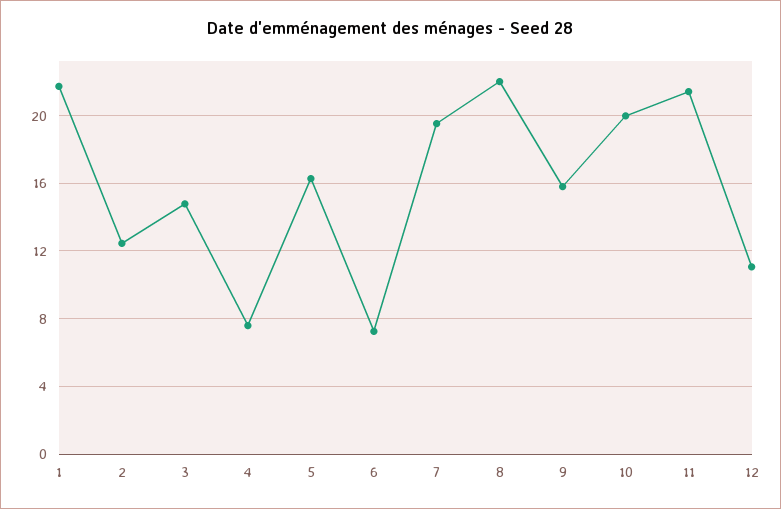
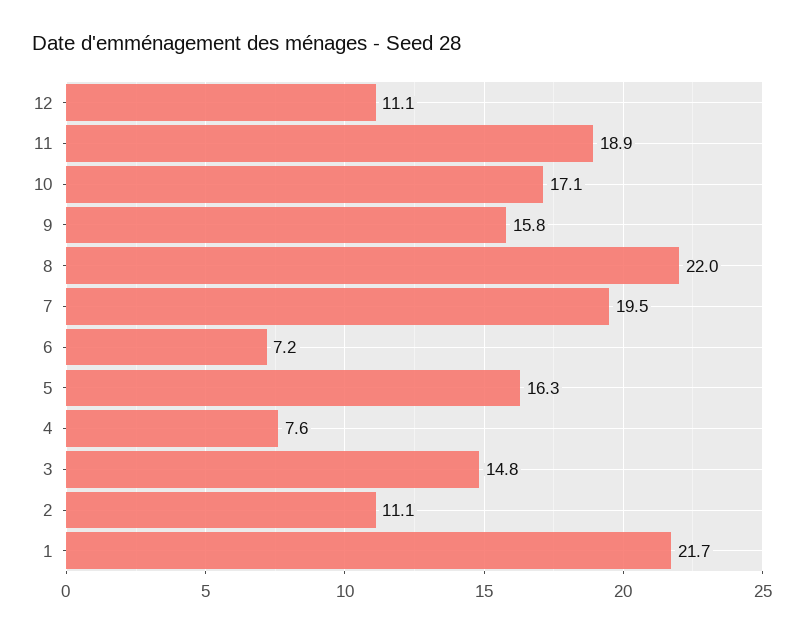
2: 12.5 -> 11.1
10: 20 -> 17.1
11: 21.5 -> 18.9

